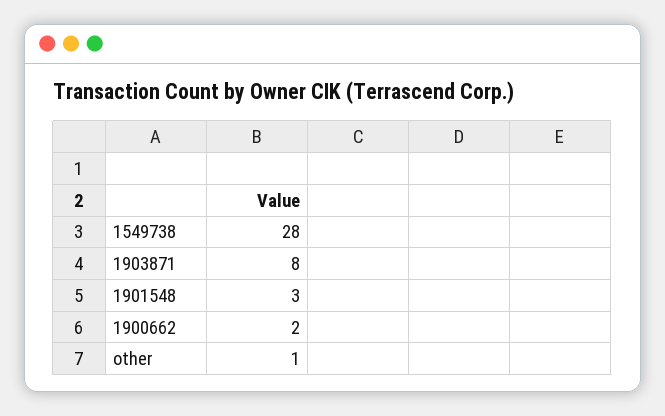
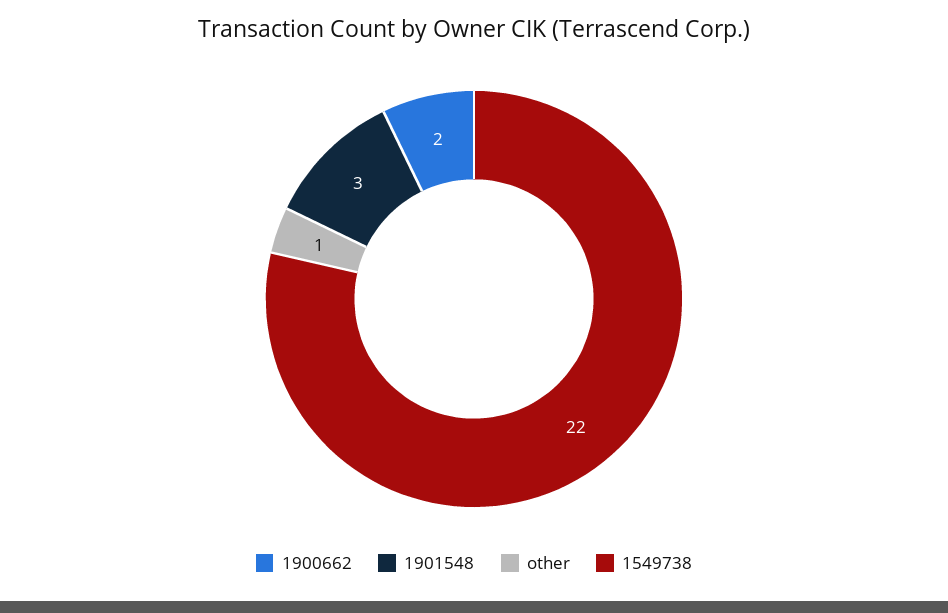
1549738: 28 -> 22
1903871: 8 -> none

